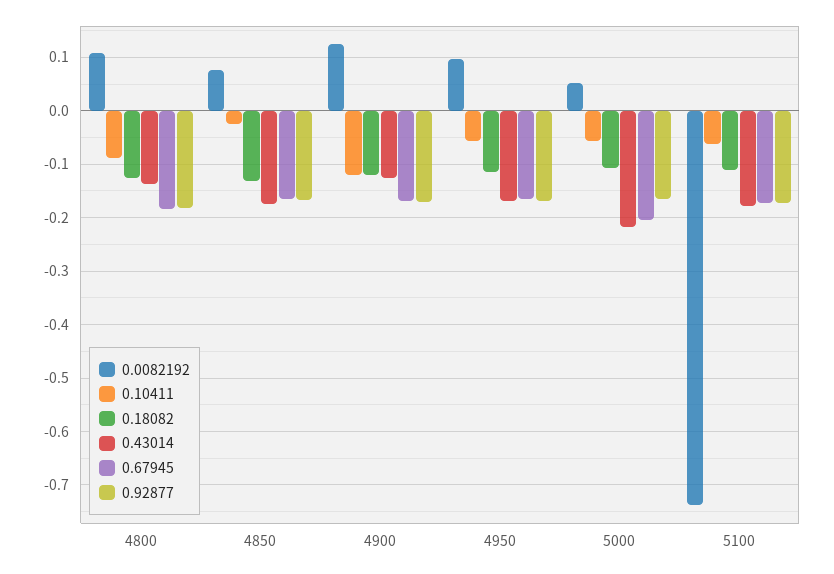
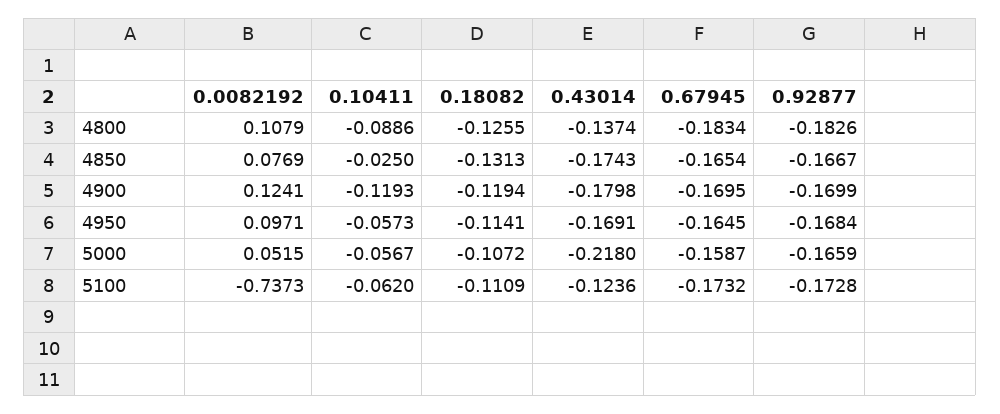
0.43014, 4900: -0.12 -> -0.1798
0.67945, 5000: -0.2 -> -0.1587
0.43014, 5100: -0.18 -> -0.1236

